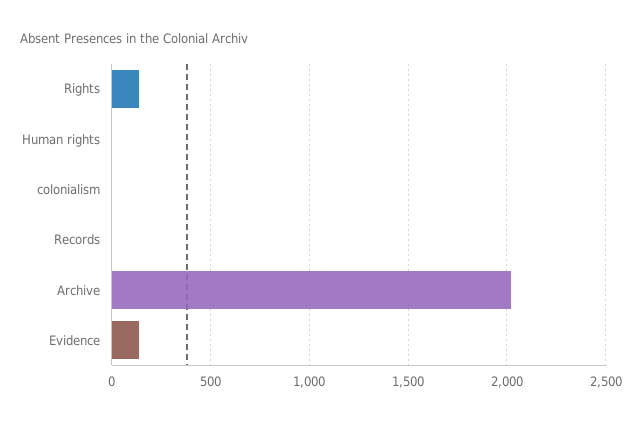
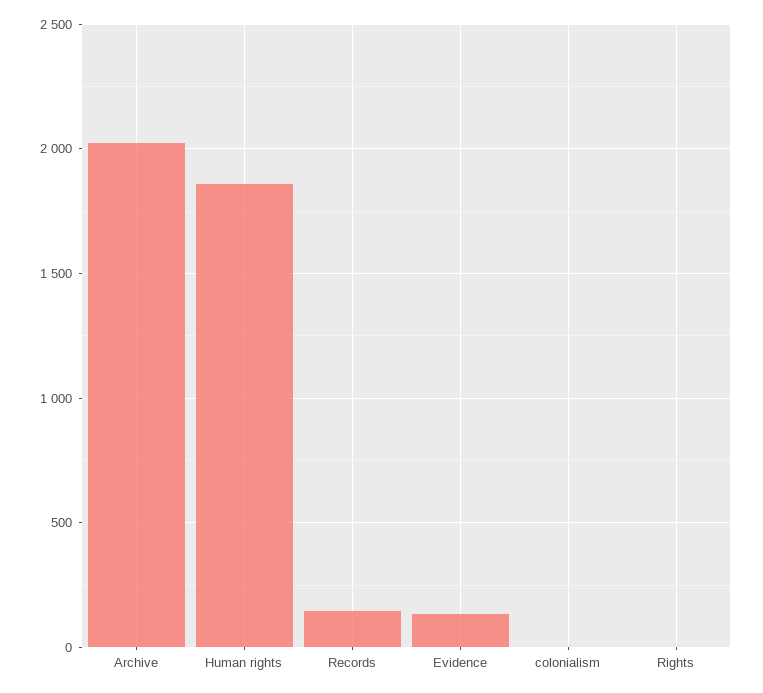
Rights: 150 -> 0
Human rights: 0 -> 1850
Records: 0 -> 150

